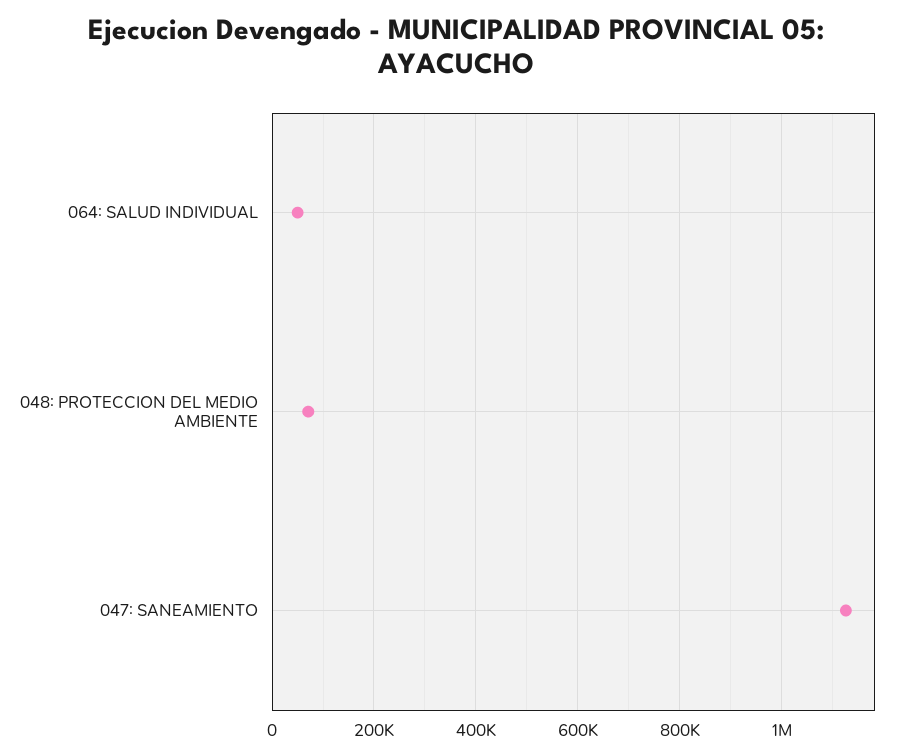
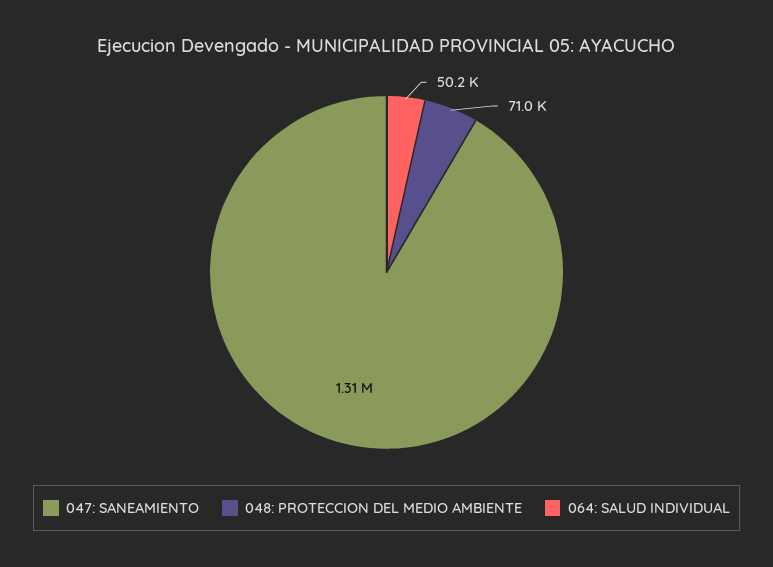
047: SANEAMIENTO: 1120000 -> 1310000

